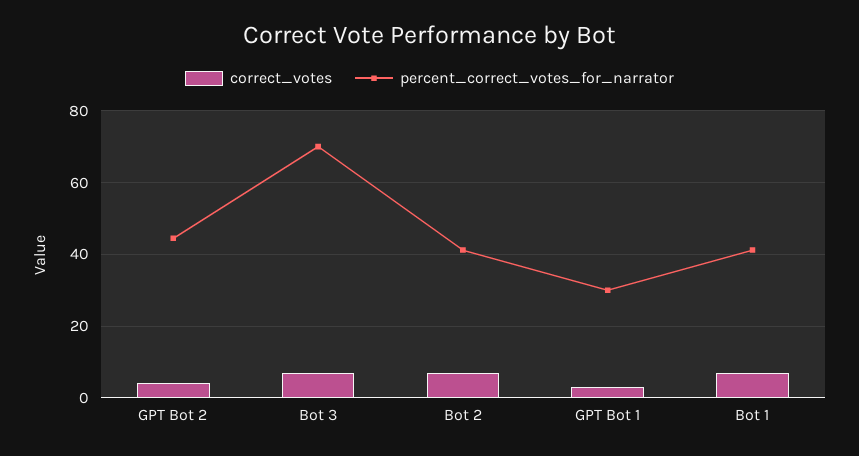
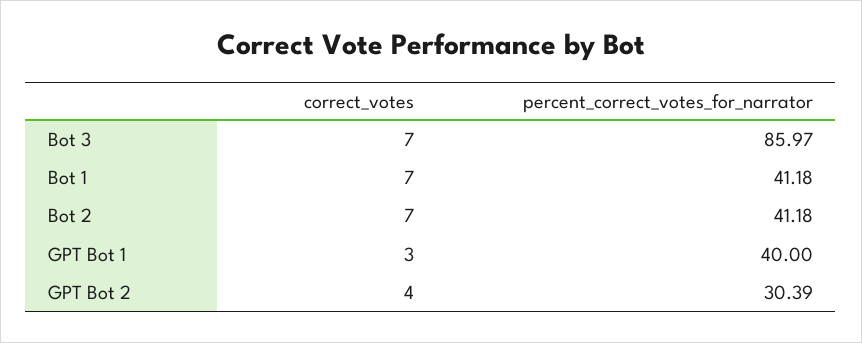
percent_correct_votes_for_narrator, GPT Bot 2: 44 -> 30.39
percent_correct_votes_for_narrator, Bot 3: 70 -> 85.97
percent_correct_votes_for_narrator, GPT Bot 1: 30 -> 40

